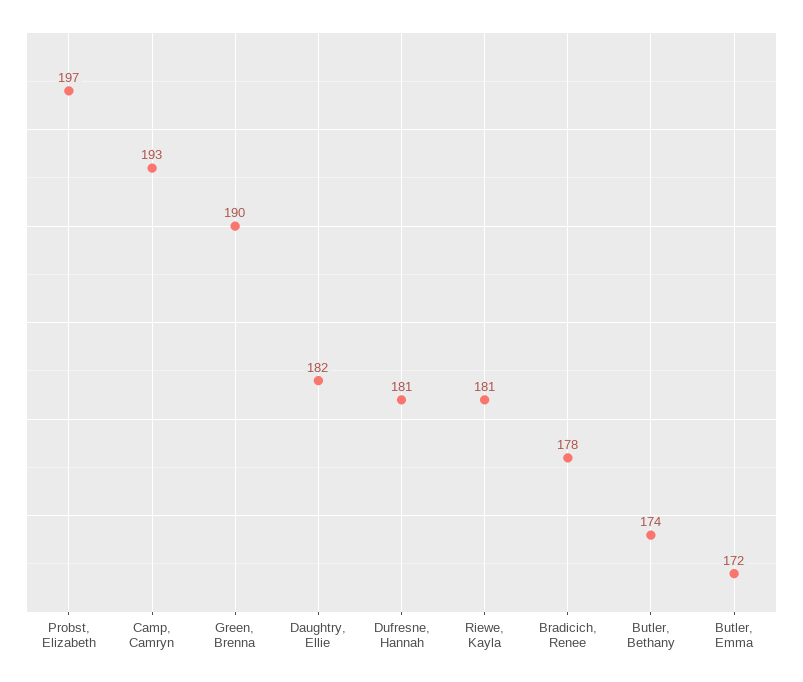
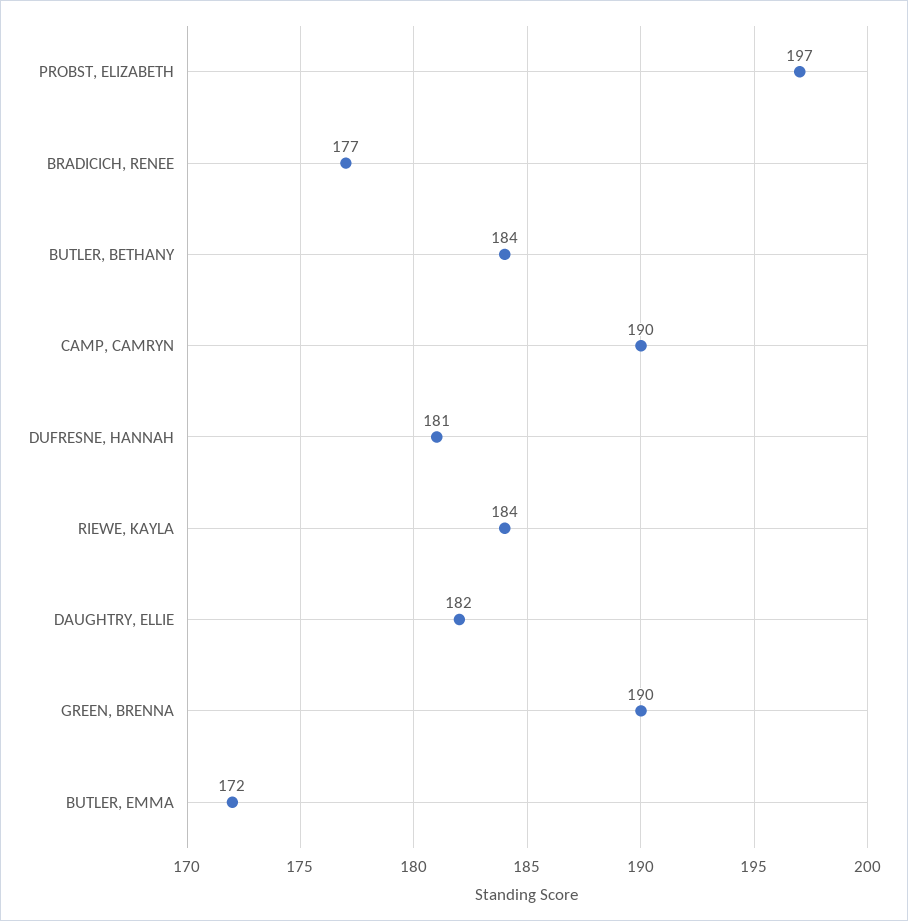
Camp, Camryn: 193 -> 190
Riewe, Kayla: 181 -> 184
Bradicich, Renee: 178 -> 177
Butler, Bethany: 174 -> 184

